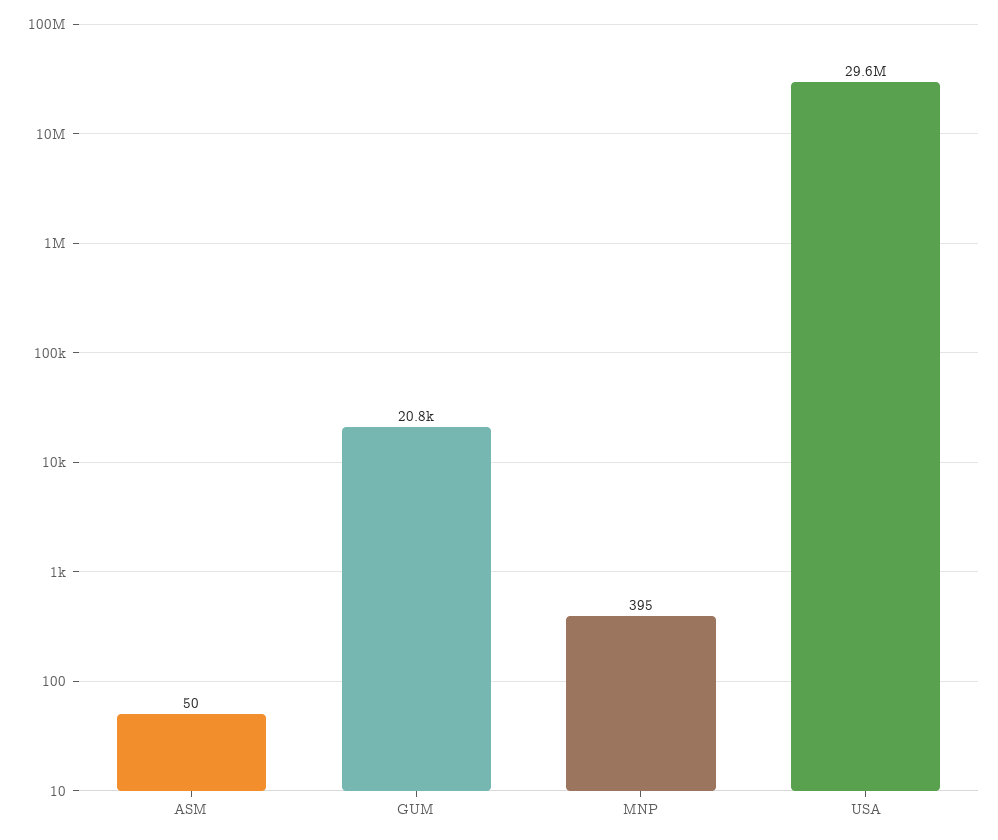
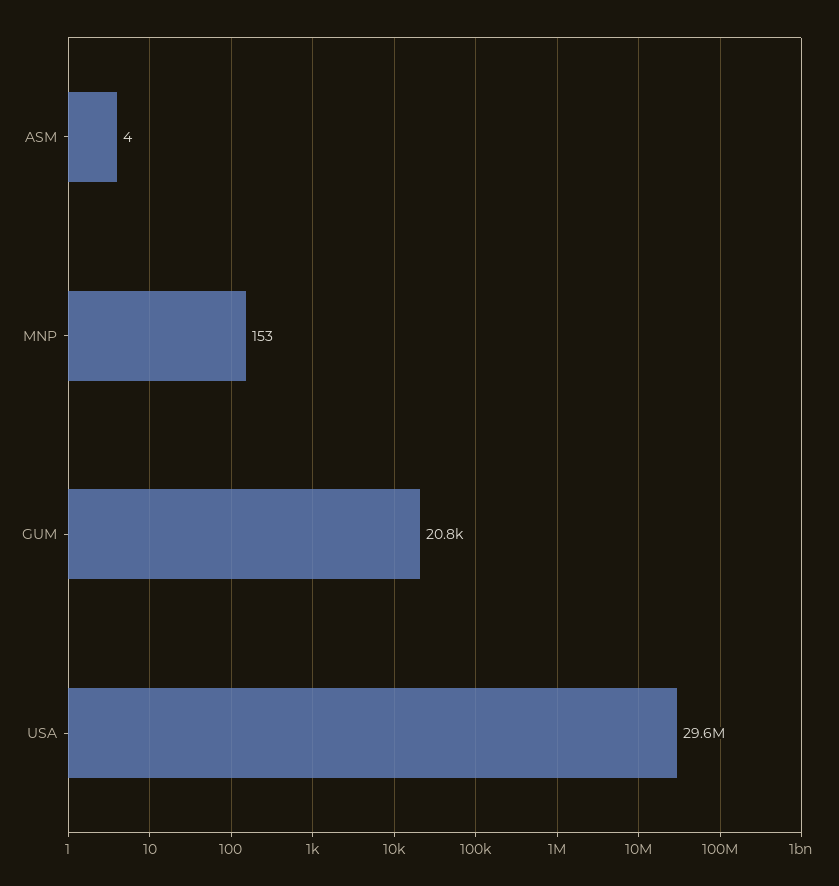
ASM: 50 -> 4
MNP: 395 -> 153

